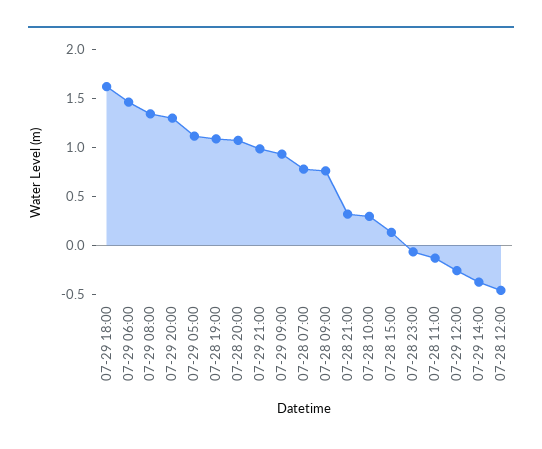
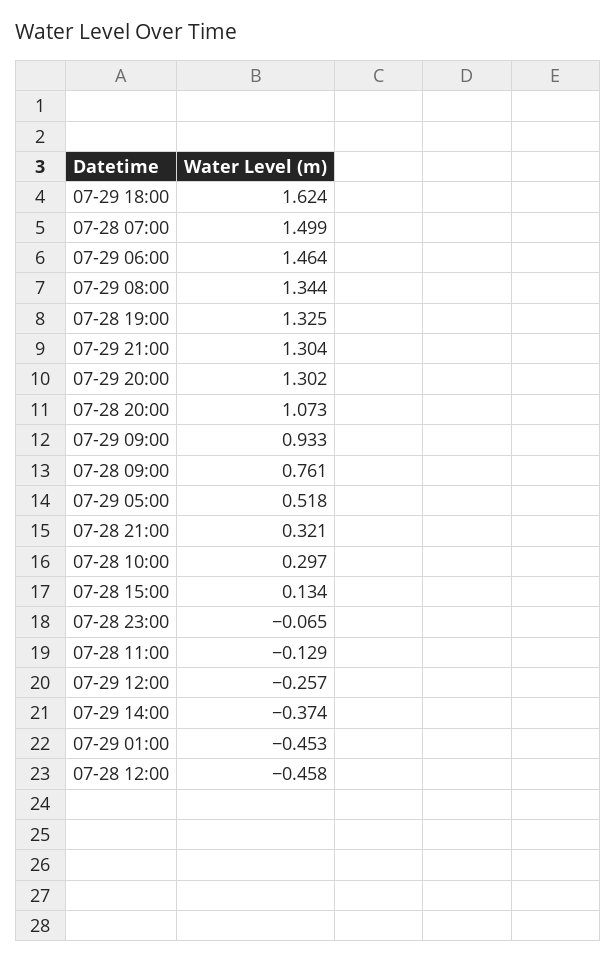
07-29 05:00: 1.1 -> 0.518
07-28 19:00: 1.1 -> 1.325
07-29 21:00: 1 -> 1.304
07-28 07:00: 0.8 -> 1.499
07-29 01:00: none -> -0.453

